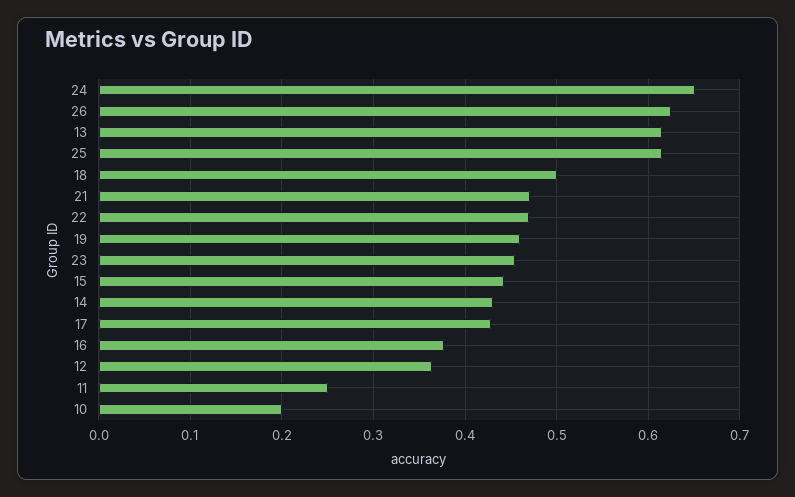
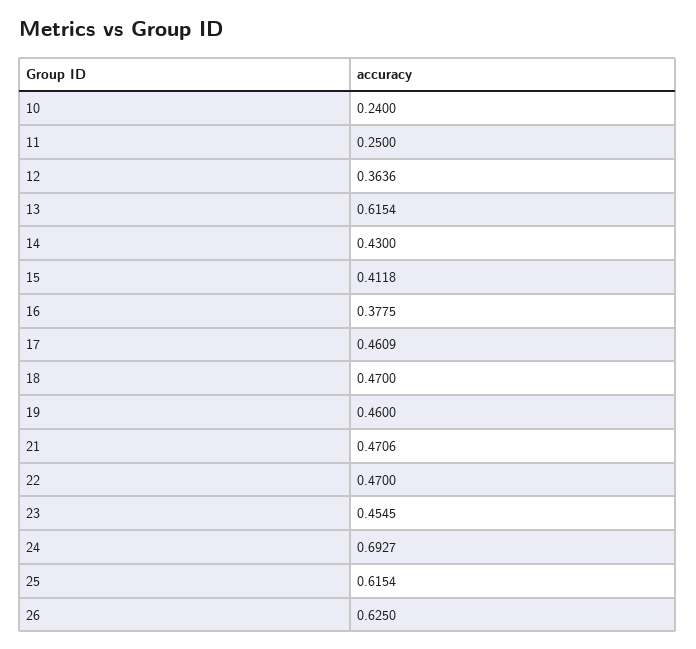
24: 0.65 -> 0.6927
18: 0.5 -> 0.47
15: 0.44 -> 0.4118
17: 0.43 -> 0.4609
10: 0.2 -> 0.24

